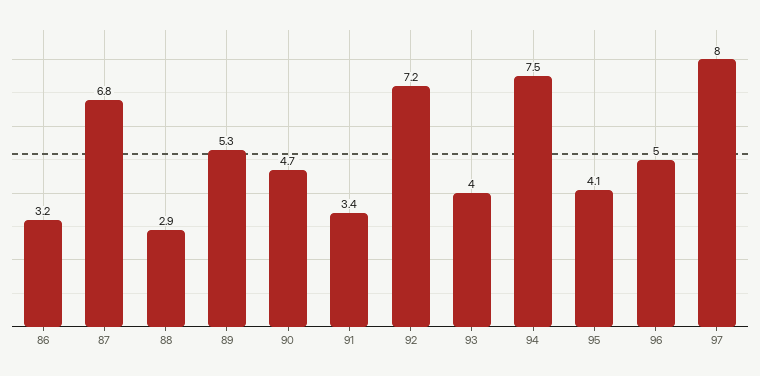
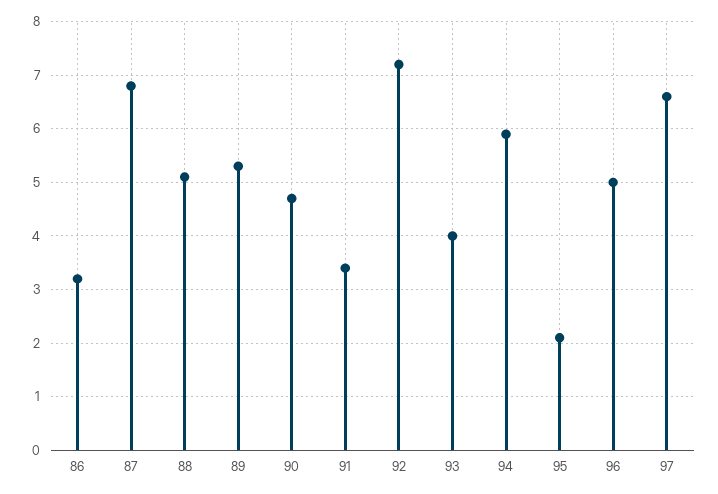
88: 2.9 -> 5
94: 7.5 -> 6
95: 4.1 -> 2
97: 8 -> 6.5

